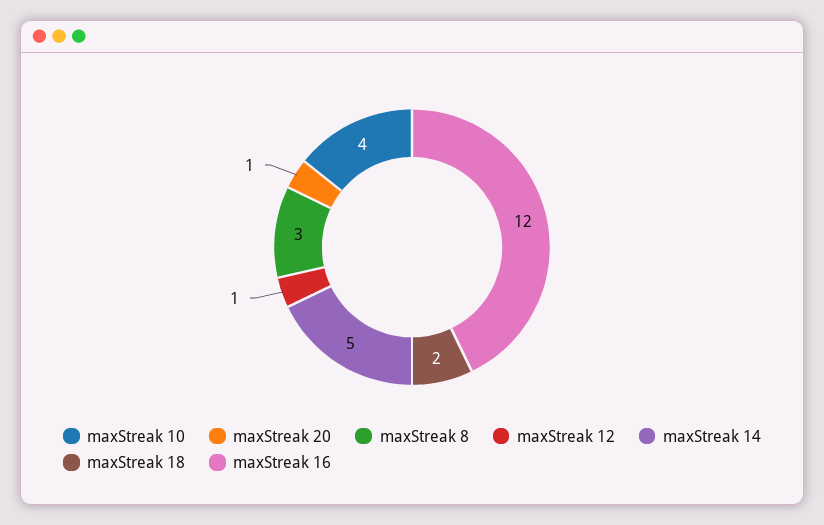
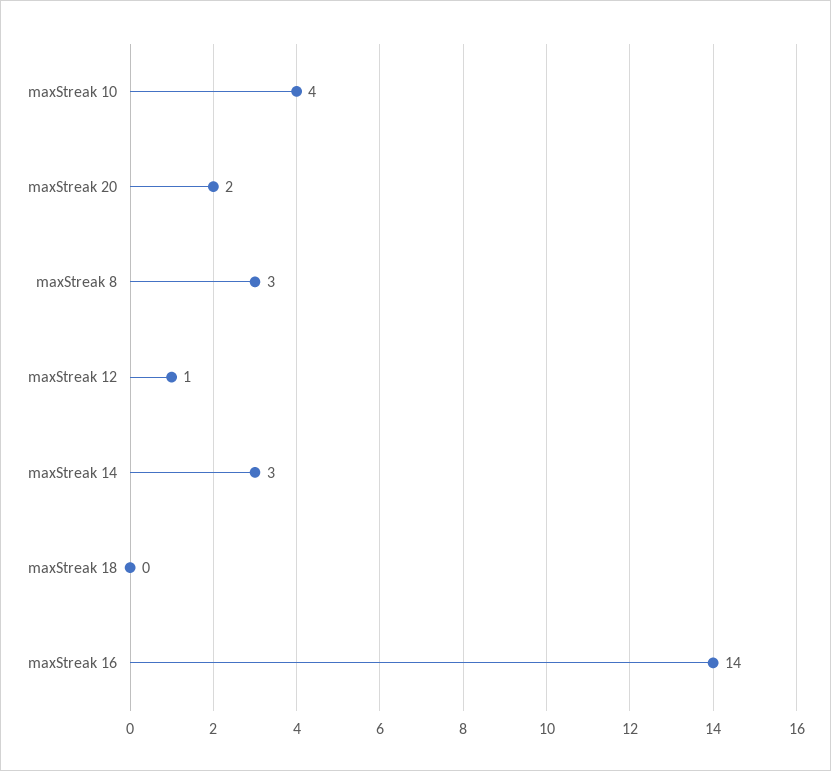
maxStreak 20: 1 -> 2
maxStreak 14: 5 -> 3
maxStreak 18: 2 -> 0
maxStreak 16: 12 -> 14

